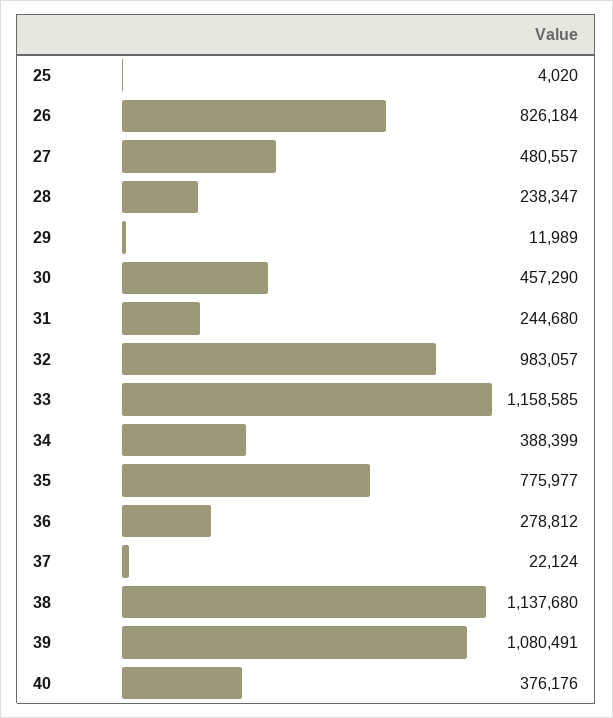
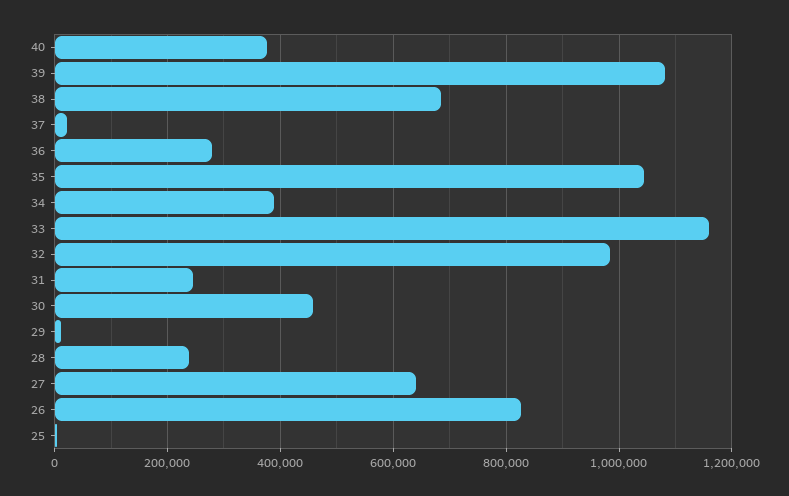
27: 480557 -> 640000
35: 775977 -> 1040000
38: 1137680 -> 680000

